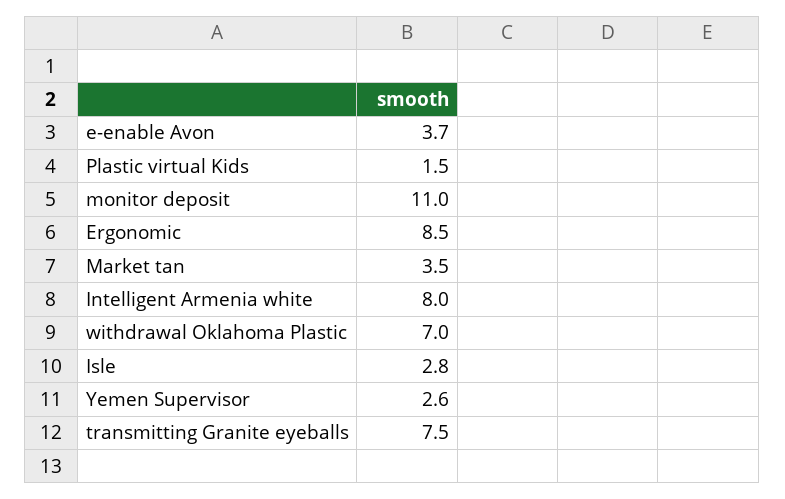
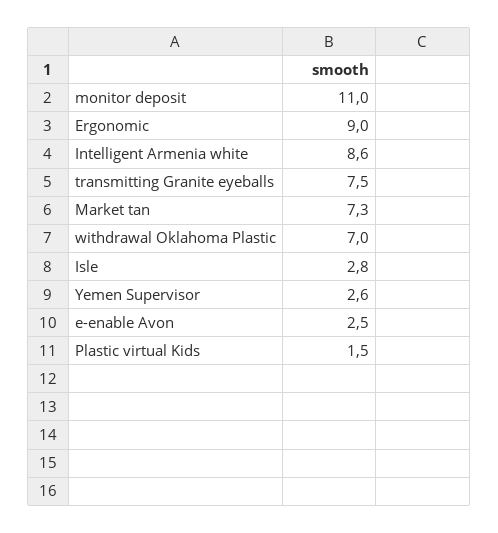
e-enable Avon: 3.7 -> 2.5
Ergonomic: 8.5 -> 9
Market tan: 3.5 -> 7.3
Intelligent Armenia white: 8 -> 8.6

